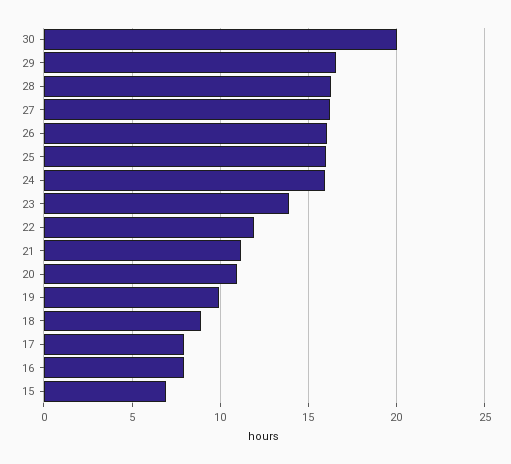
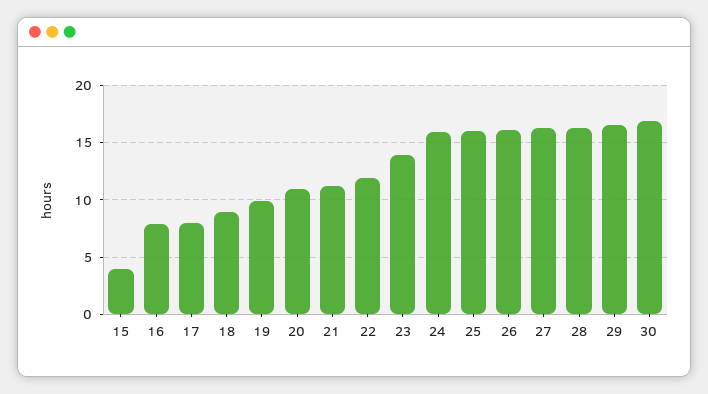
30: 20 -> 17
15: 7 -> 4

